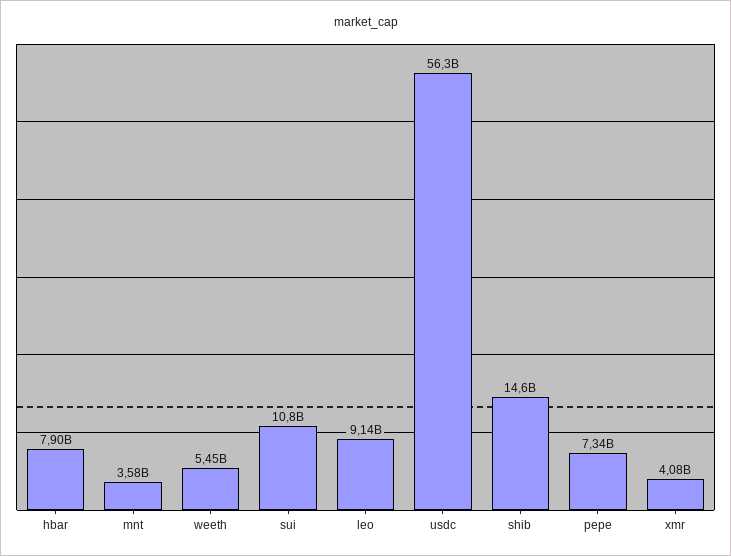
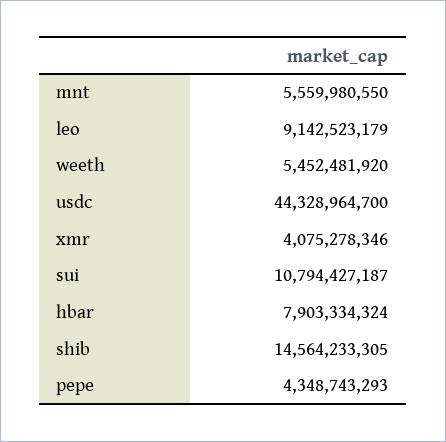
mnt: 3580000000 -> 5559980550
usdc: 56300000000 -> 44328964700
pepe: 7340000000 -> 4348743293

